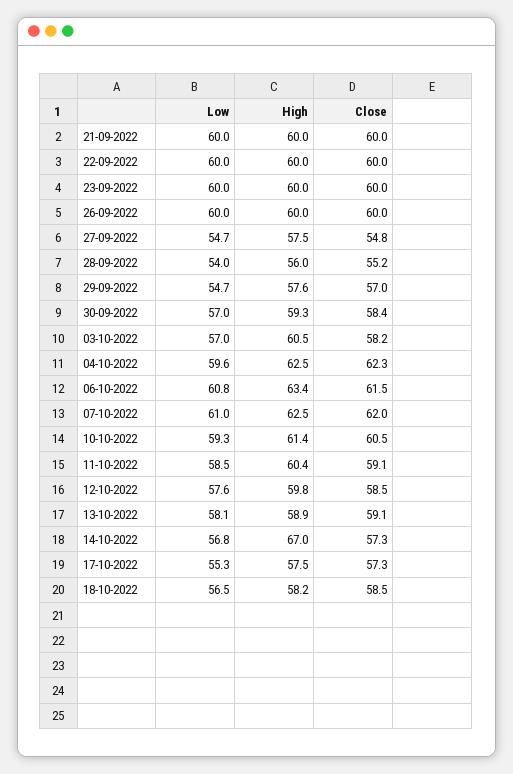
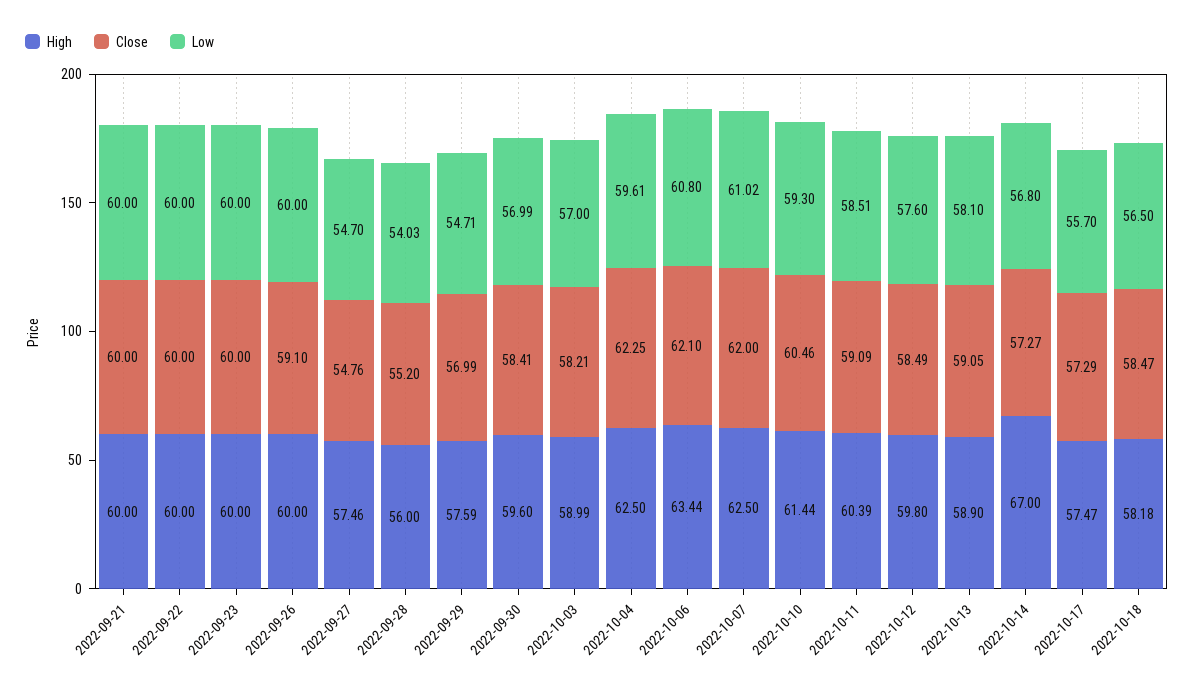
Close, 26-09-2022: 60 -> 59.1
High, 30-09-2022: 59.3 -> 59.6
High, 03-10-2022: 60.5 -> 58.99
Close, 06-10-2022: 61.5 -> 62.1
Low, 17-10-2022: 55.3 -> 55.7

